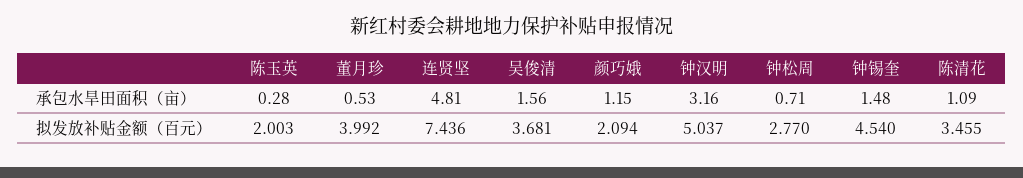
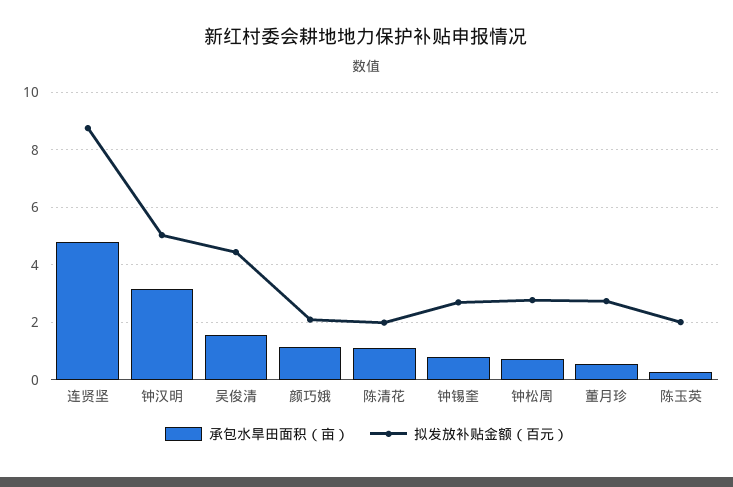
承包水旱田面积（亩）, 钟锡奎: 1.48 -> 0.75
拟发放补贴金额（百元）, 董月珍: 3.992 -> 2.75
拟发放补贴金额（百元）, 连贤坚: 7.436 -> 8.75
拟发放补贴金额（百元）, 吴俊清: 3.681 -> 4.5
拟发放补贴金额（百元）, 钟锡奎: 4.54 -> 2.75
拟发放补贴金额（百元）, 陈清花: 3.455 -> 2

